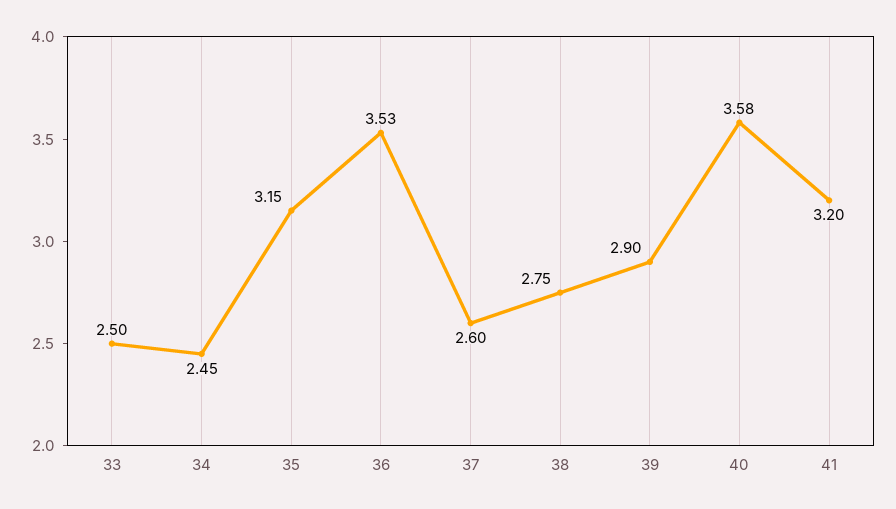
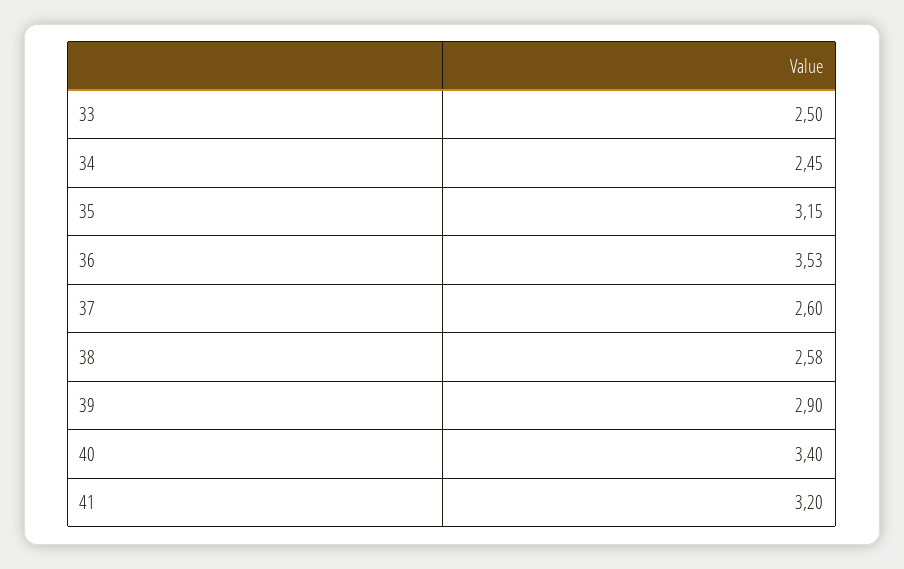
38: 2.75 -> 2.58
40: 3.58 -> 3.4

